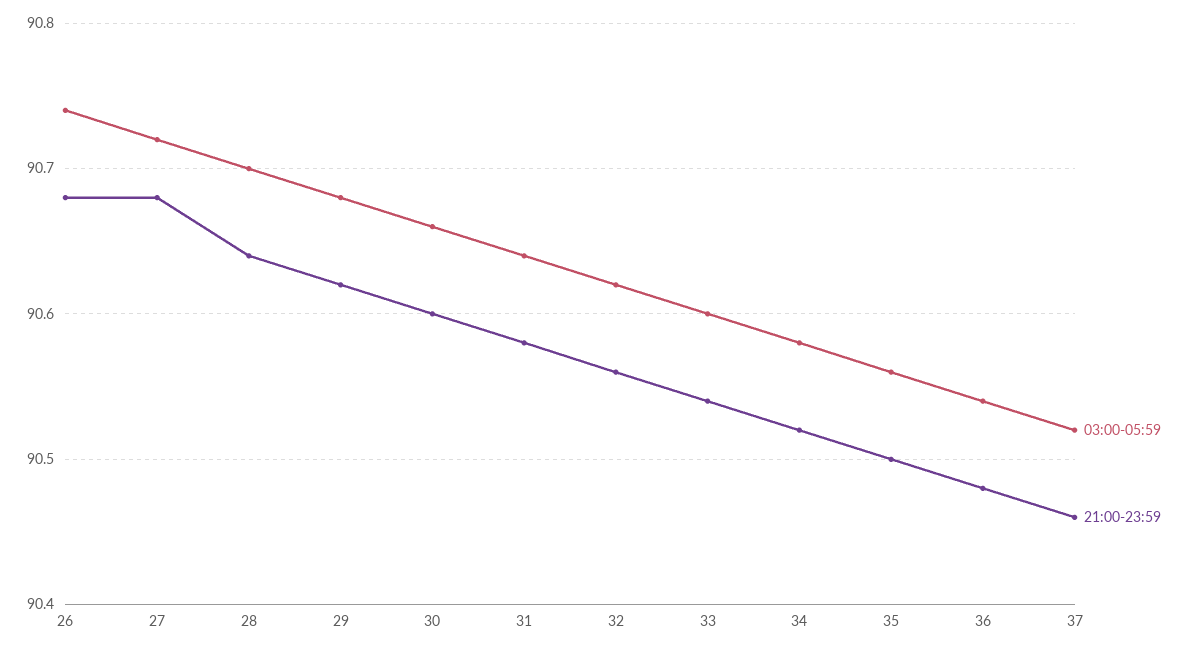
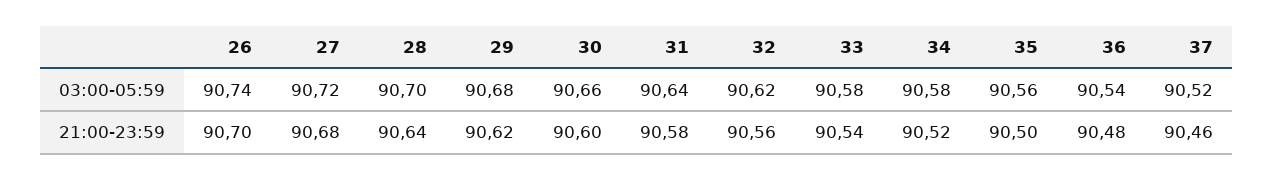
21:00-23:59, 26: 90.68 -> 90.7
03:00-05:59, 33: 90.6 -> 90.58

